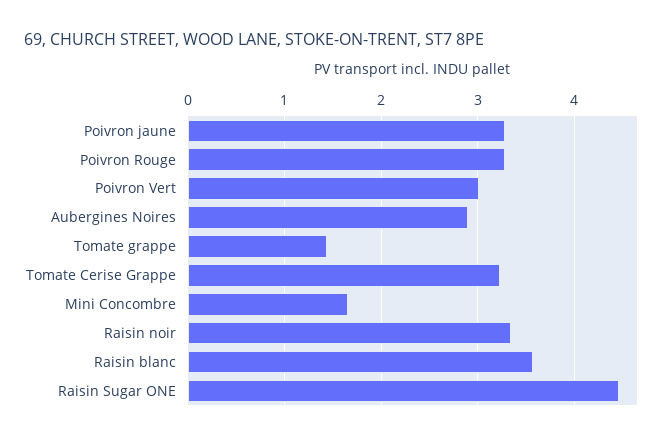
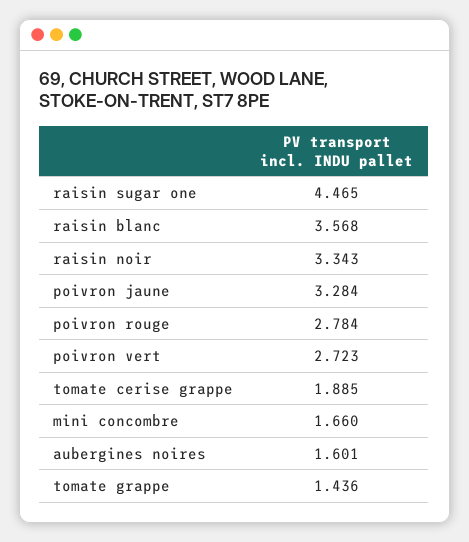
Poivron Rouge: 3.3 -> 2.784
Poivron Vert: 3 -> 2.723
Aubergines Noires: 2.9 -> 1.601
Tomate Cerise Grappe: 3.2 -> 1.885

